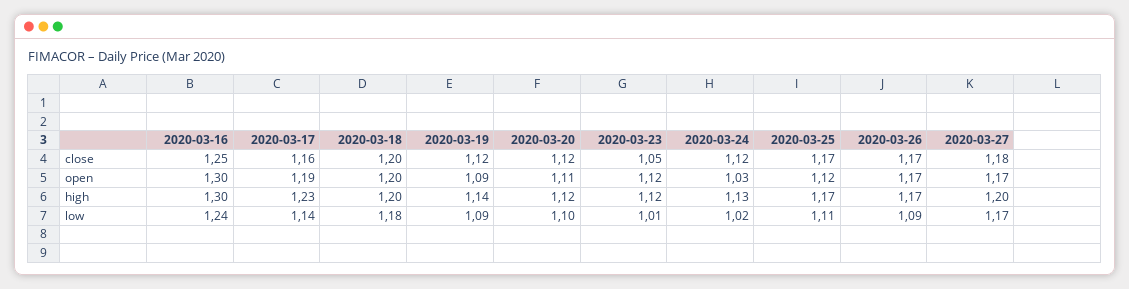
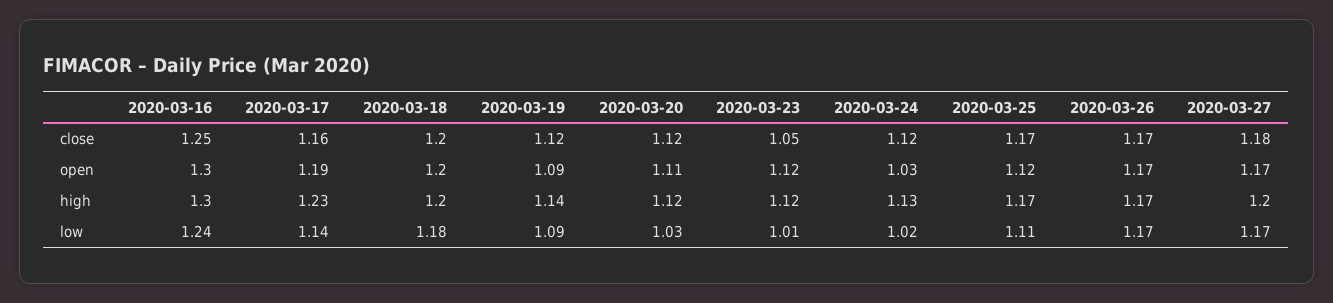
2020-03-20, low: 1.1 -> 1.03
2020-03-26, low: 1.09 -> 1.17

